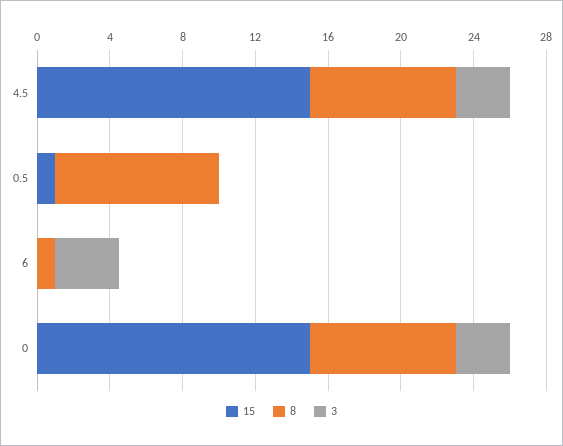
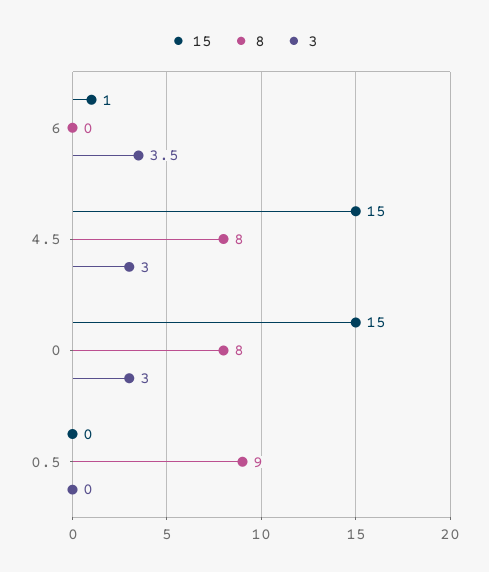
15, 0.5: 1 -> 0
15, 6: 0 -> 1
8, 6: 1 -> 0

